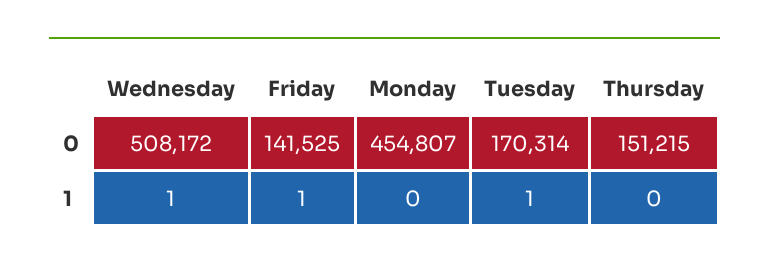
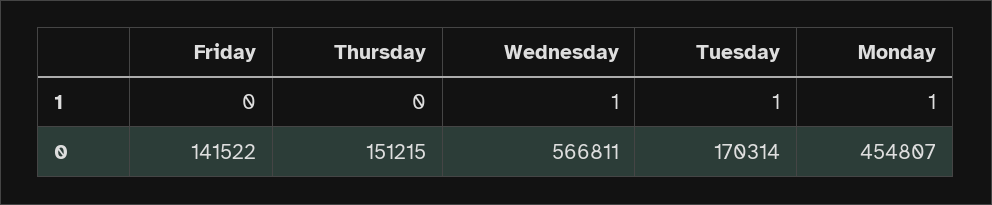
Wednesday, 0: 508172 -> 566811
Friday, 0: 141525 -> 141522
Friday, 1: 1 -> 0
Monday, 1: 0 -> 1

